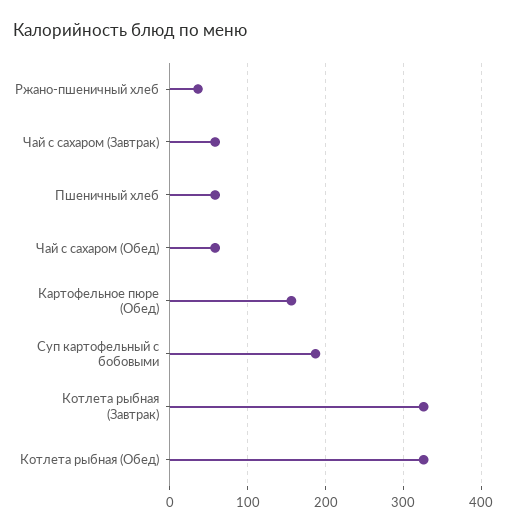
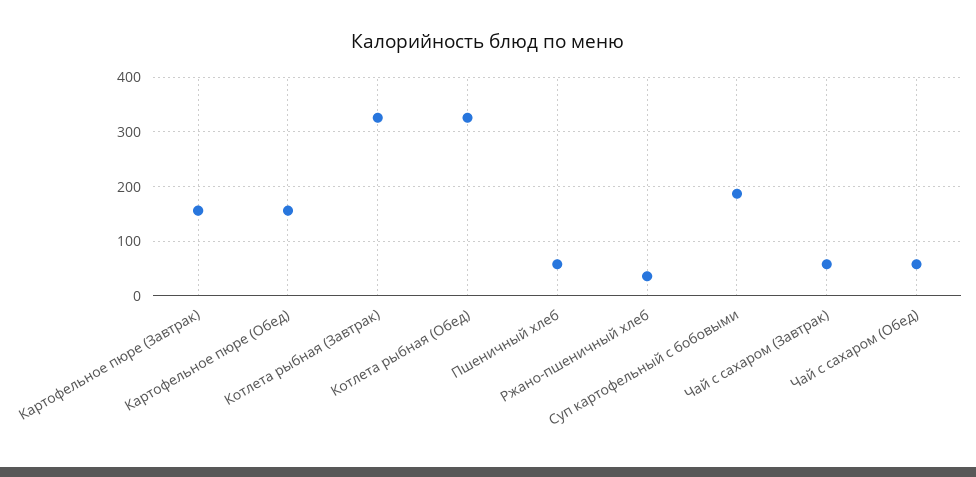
Картофельное пюре (Завтрак): none -> 160

